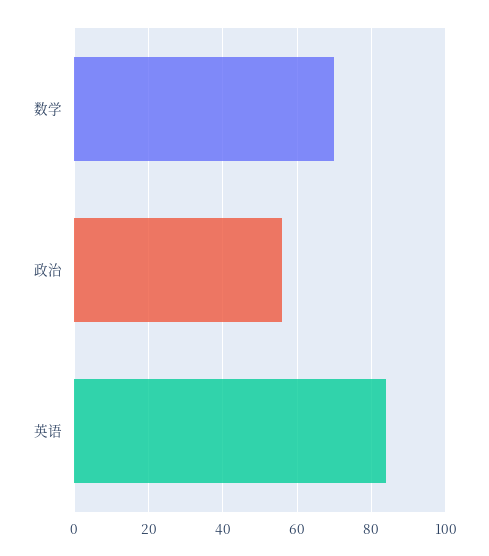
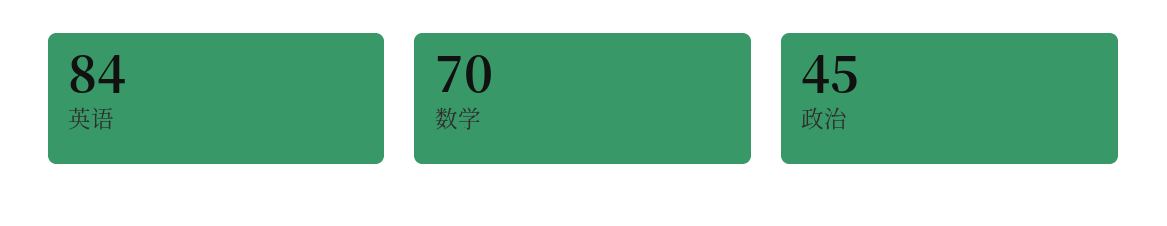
政治: 55 -> 45

